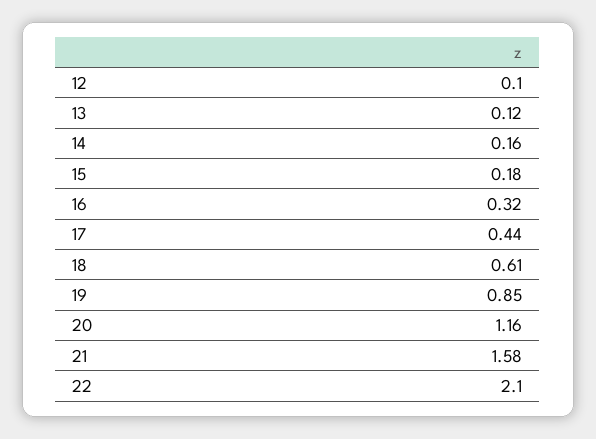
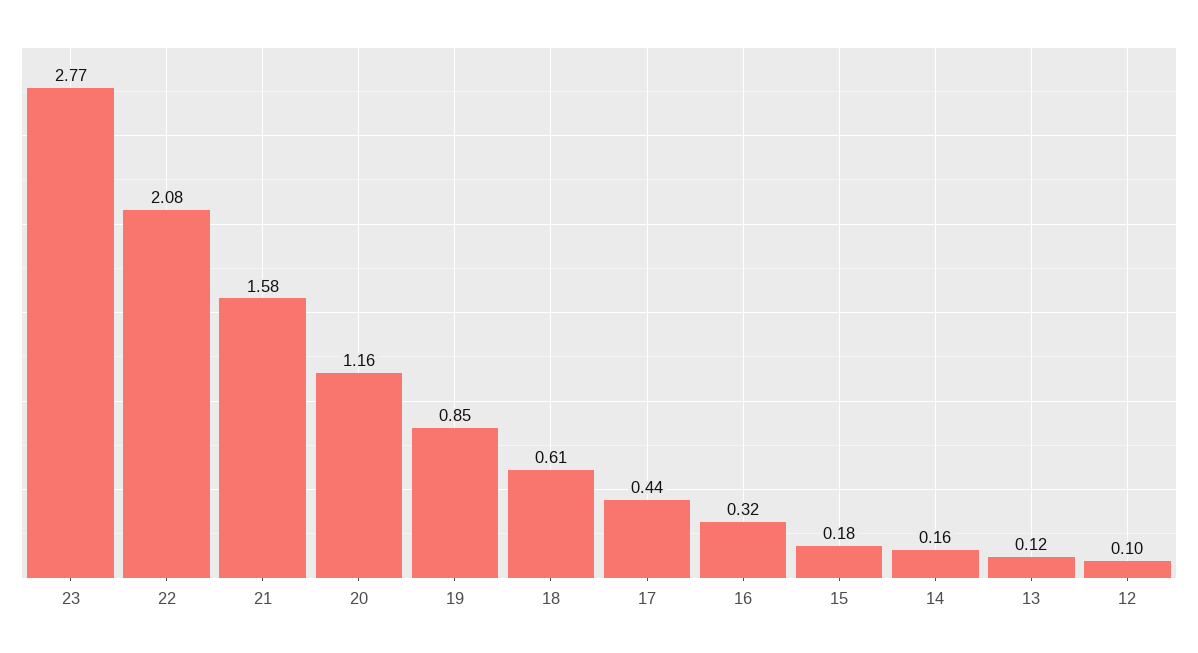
22: 2.1 -> 2.08
23: none -> 2.77

